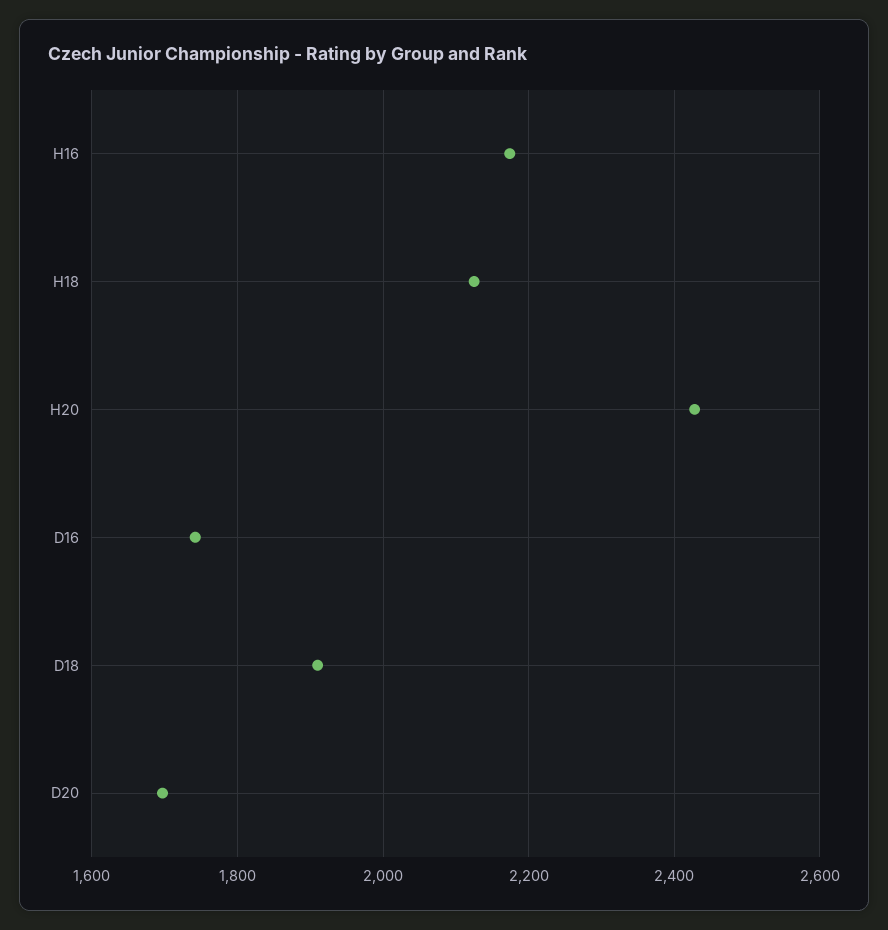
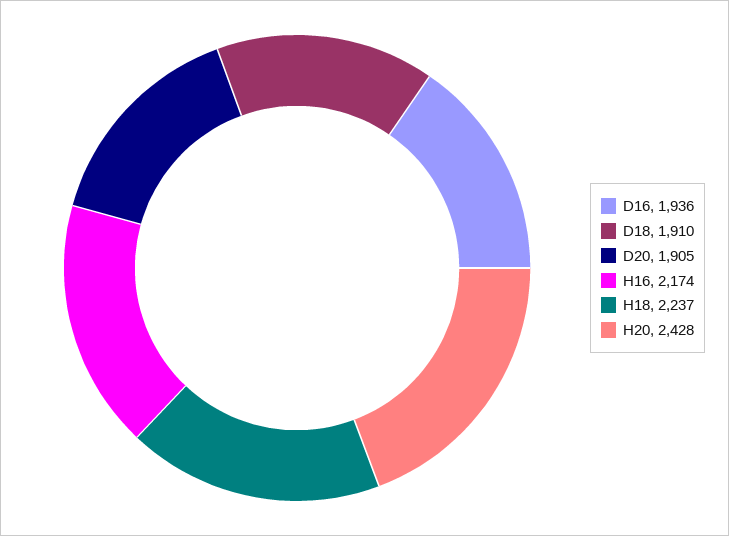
H18: 2120 -> 2237
D16: 1740 -> 1936
D20: 1700 -> 1905

